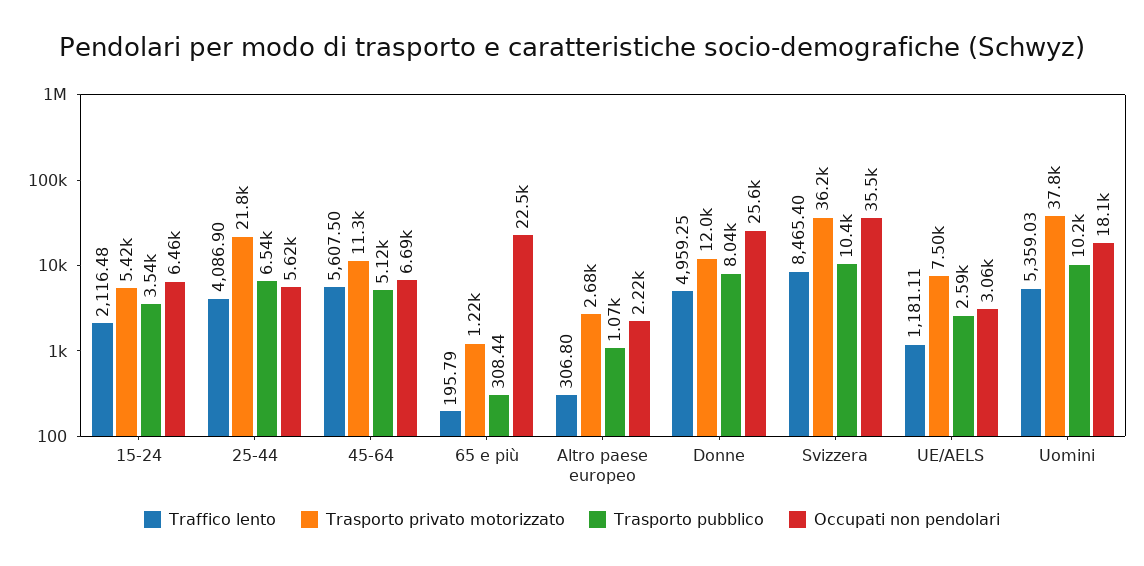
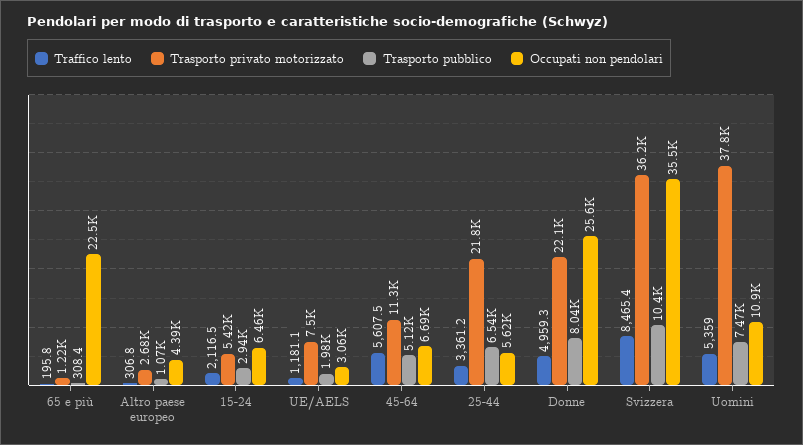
Trasporto pubblico, 15-24: 3540 -> 2940
Traffico lento, 25-44: 4086.9 -> 3361.2
Occupati non pendolari, Altro paese europeo: 2220 -> 4390
Trasporto privato motorizzato, Donne: 12000 -> 22100
Trasporto pubblico, UE/AELS: 2590 -> 1980
Trasporto pubblico, Uomini: 10200 -> 7470
Occupati non pendolari, Uomini: 18100 -> 10900

